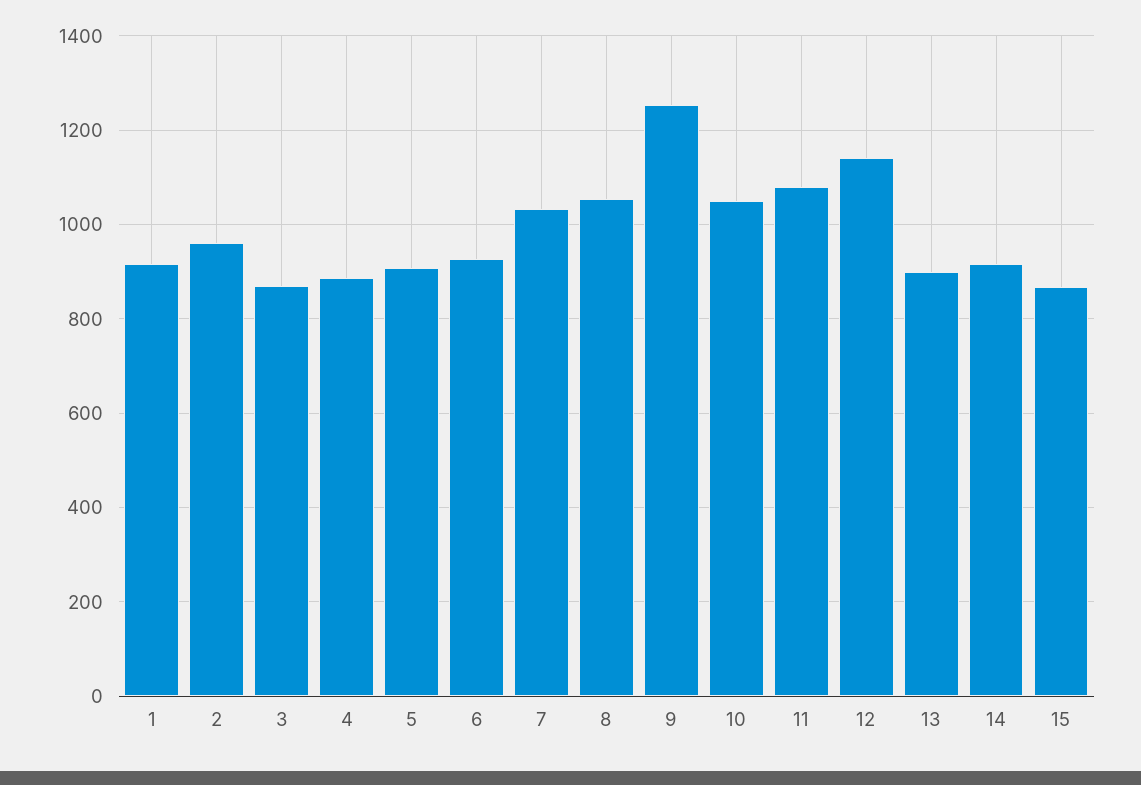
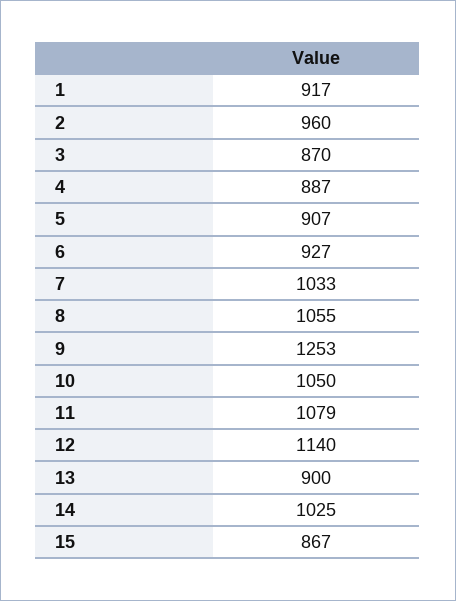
14: 920 -> 1025

